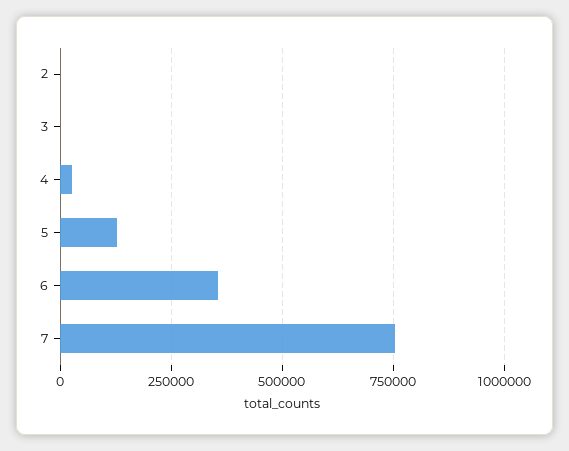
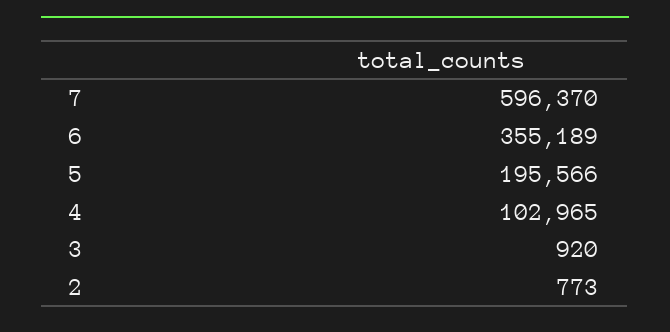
4: 25000 -> 102965
5: 125000 -> 195566
7: 750000 -> 596370

